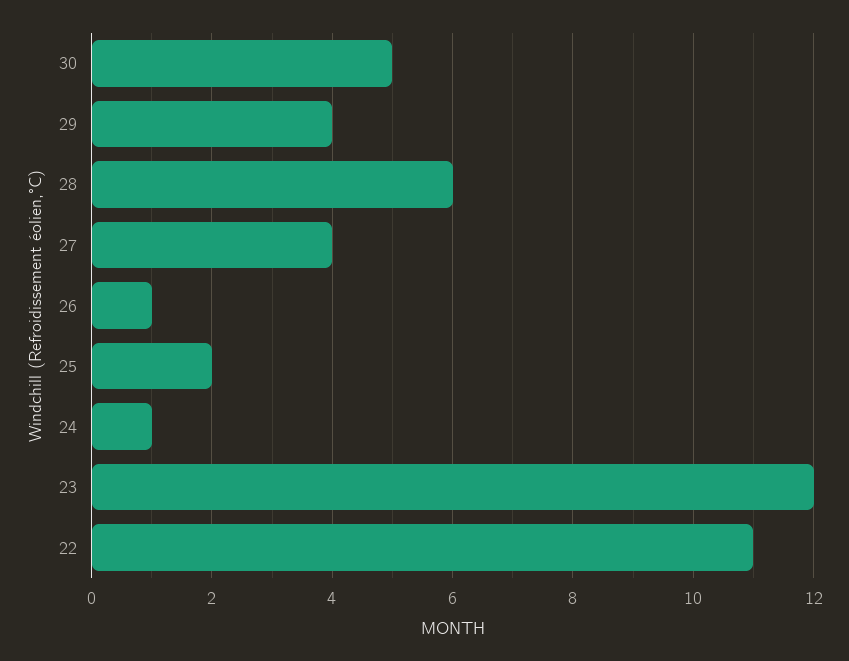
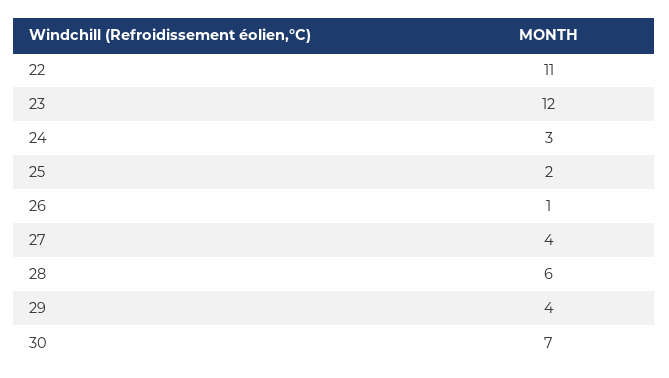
30: 5 -> 7
24: 1 -> 3

